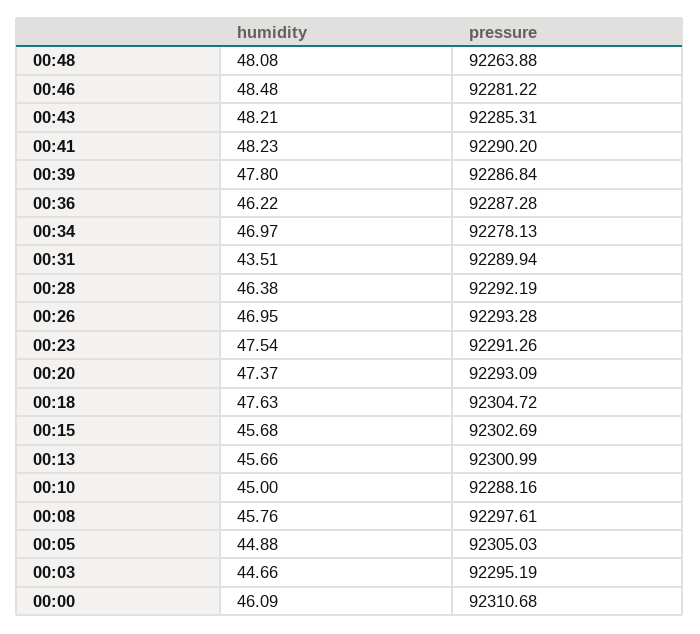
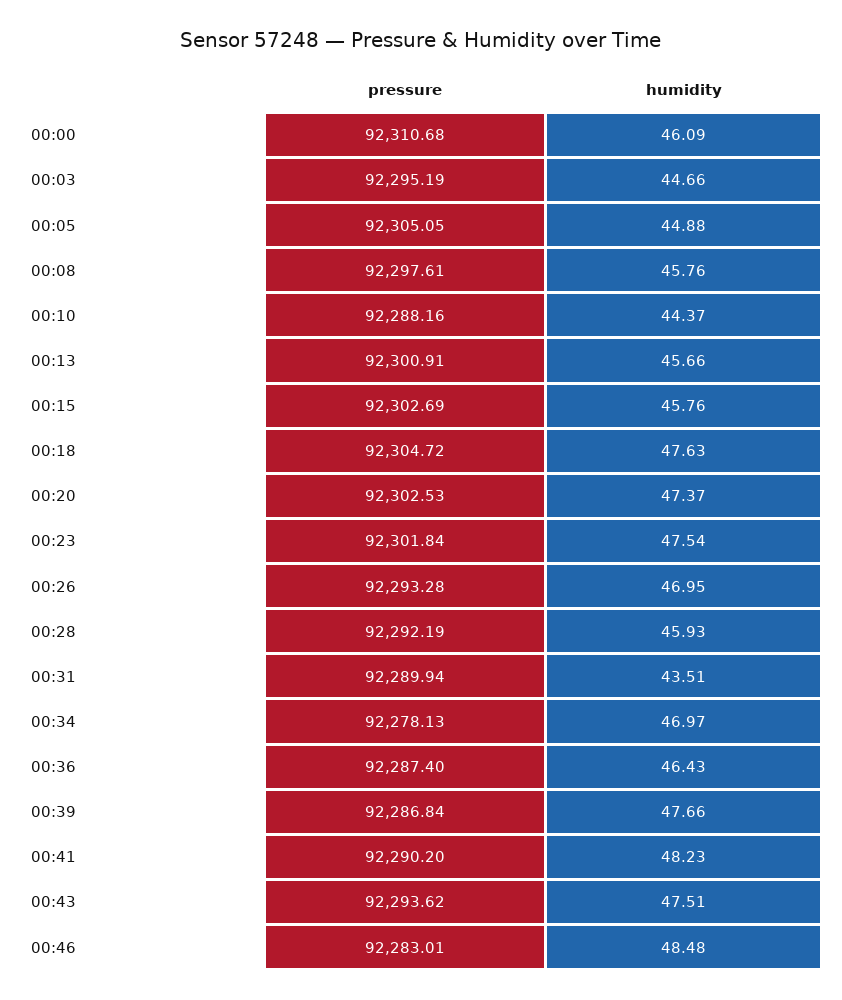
humidity, 00:48: 48.08 -> none
pressure, 00:48: 92263.88 -> none
pressure, 00:46: 92281.22 -> 92283.01
humidity, 00:43: 48.21 -> 47.51
pressure, 00:43: 92285.31 -> 92293.62
humidity, 00:39: 47.8 -> 47.66
humidity, 00:36: 46.22 -> 46.43
pressure, 00:36: 92287.28 -> 92287.4
humidity, 00:28: 46.38 -> 45.93
pressure, 00:23: 92291.26 -> 92301.84
pressure, 00:20: 92293.09 -> 92302.53
humidity, 00:15: 45.68 -> 45.76
pressure, 00:13: 92300.99 -> 92300.91
humidity, 00:10: 45 -> 44.37
pressure, 00:05: 92305.03 -> 92305.05

